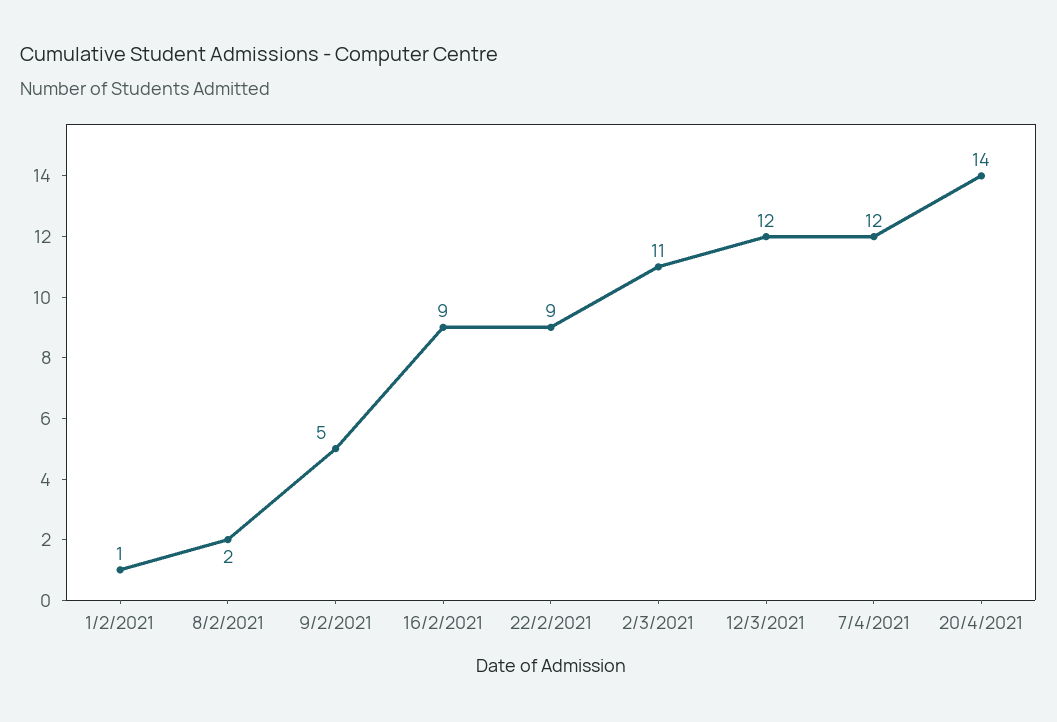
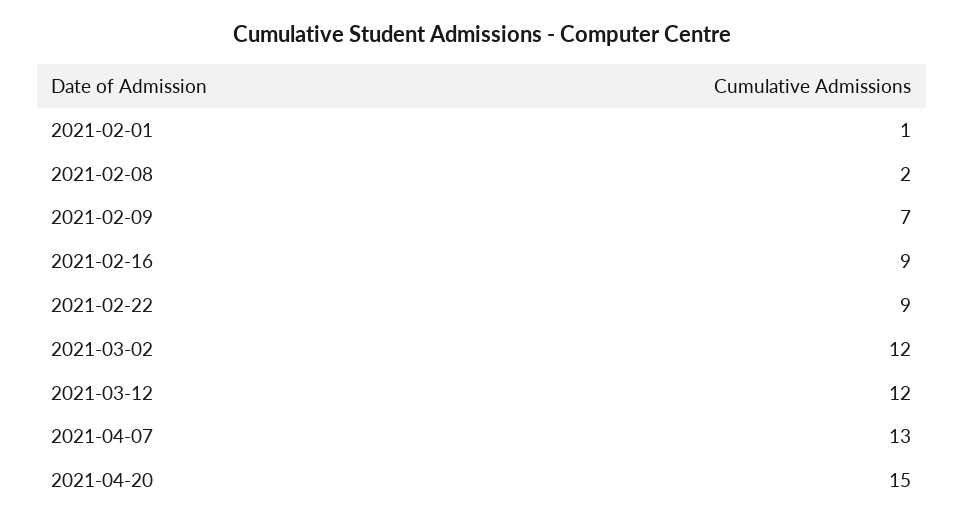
9/2/2021: 5 -> 7
2/3/2021: 11 -> 12
7/4/2021: 12 -> 13
20/4/2021: 14 -> 15

